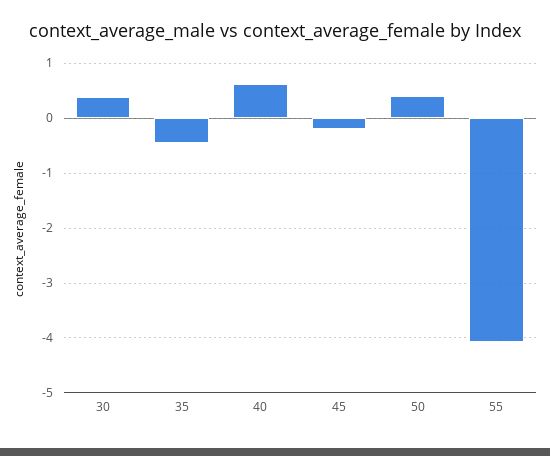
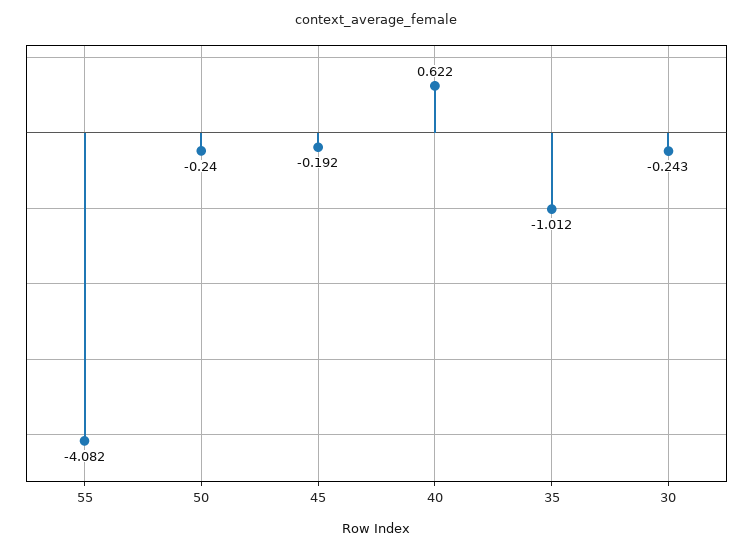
30: 0.4 -> -0.243
35: -0.4 -> -1.012
50: 0.4 -> -0.24

